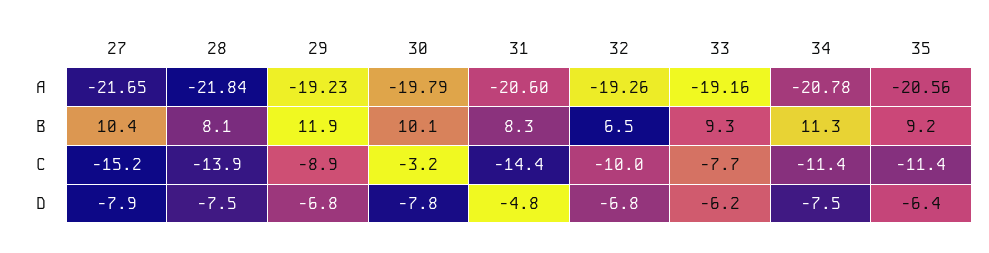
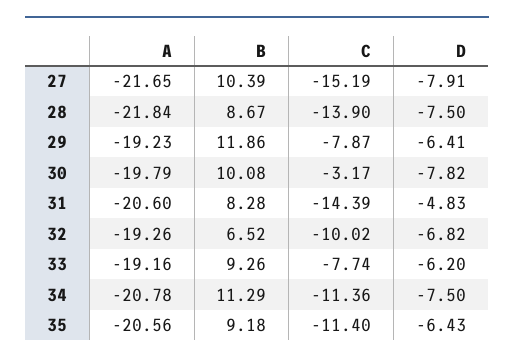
28, B: 8.1 -> 8.67
29, C: -8.9 -> -7.87
29, D: -6.8 -> -6.41

